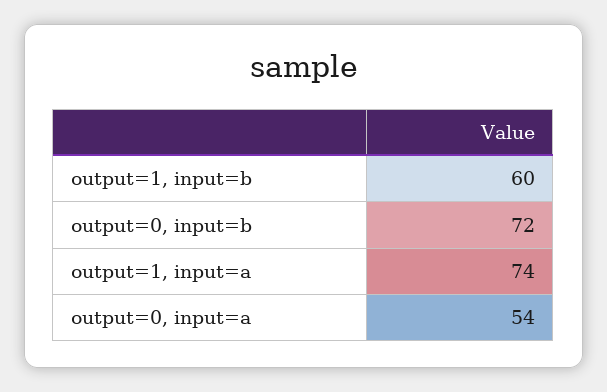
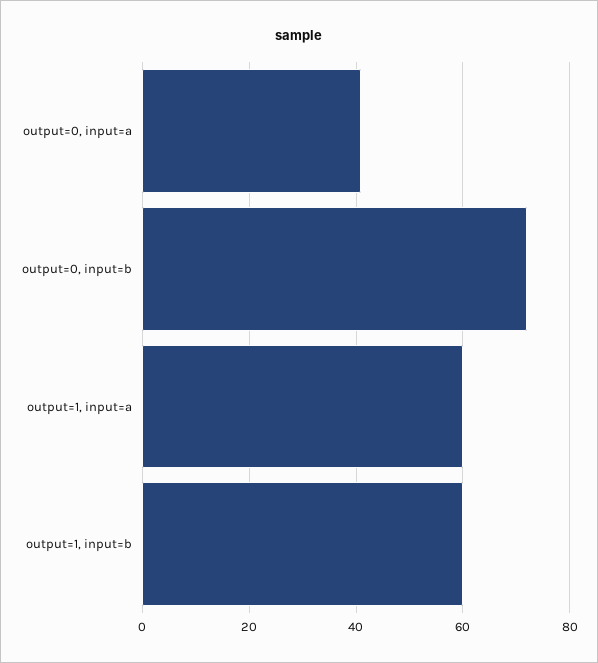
output=1, input=a: 74 -> 60
output=0, input=a: 54 -> 40

